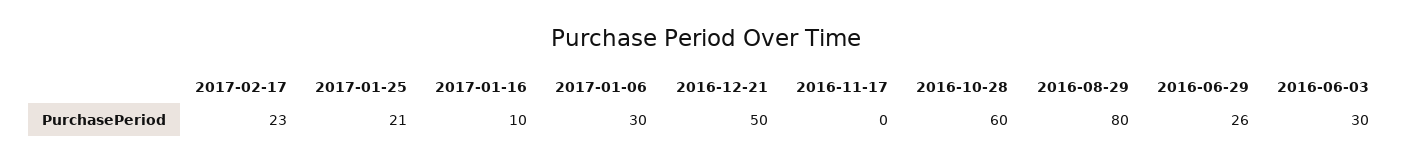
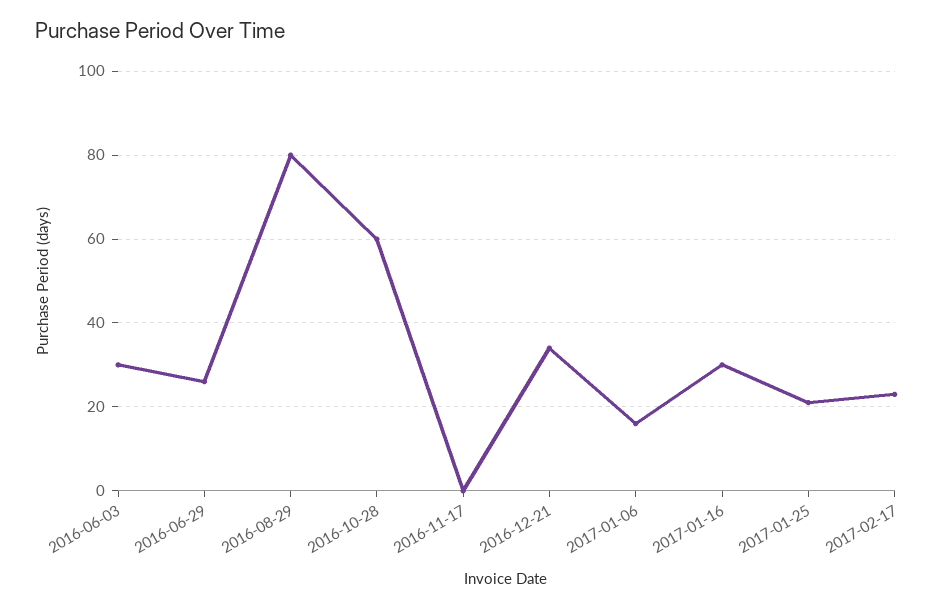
2017-01-16: 10 -> 30
2017-01-06: 30 -> 15
2016-12-21: 50 -> 35

